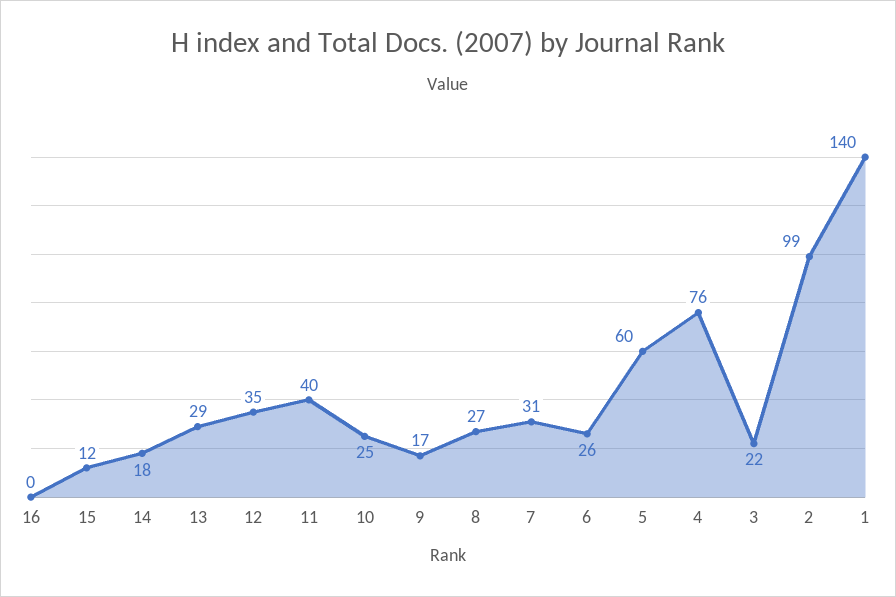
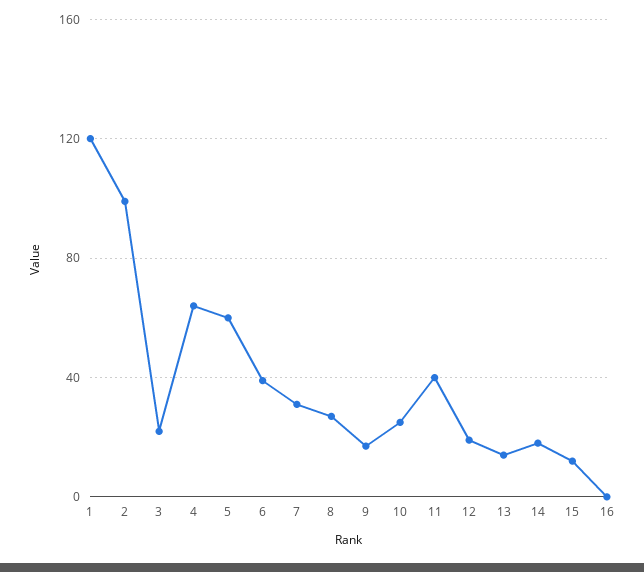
13: 29 -> 15
12: 35 -> 20
6: 26 -> 40
4: 76 -> 65
1: 140 -> 120

